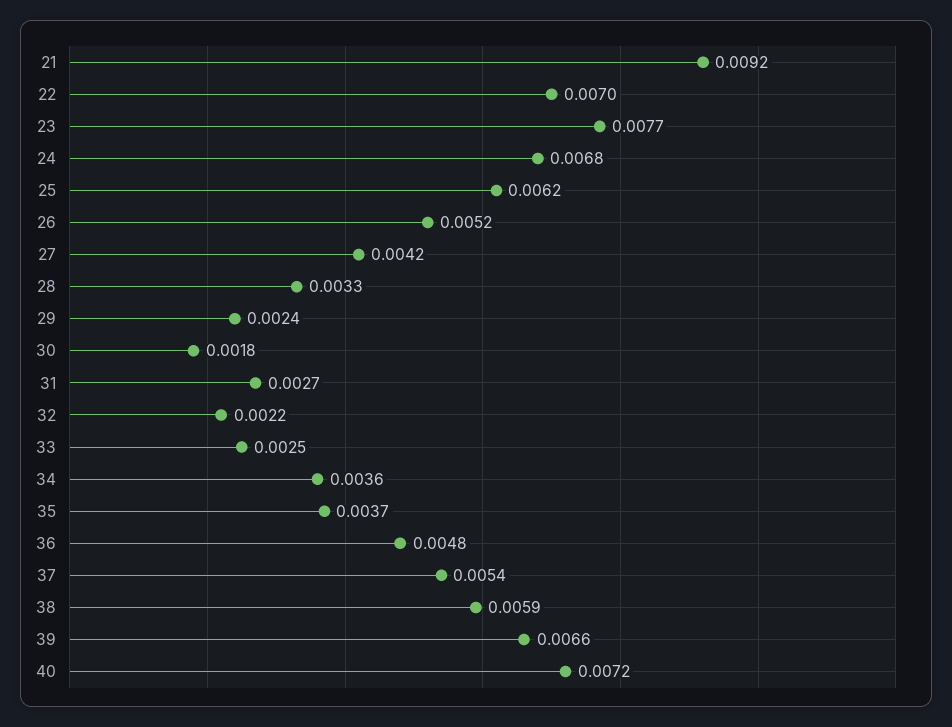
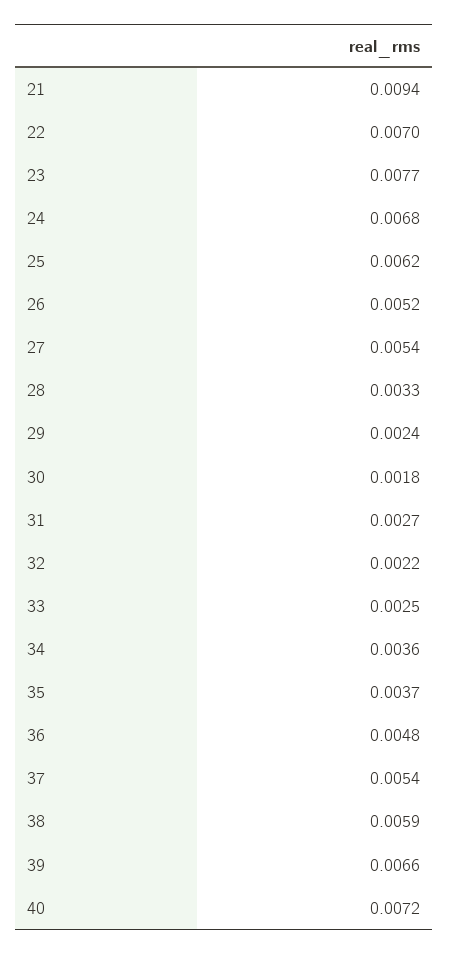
21: 0.0092 -> 0.0094
27: 0.0042 -> 0.0054

